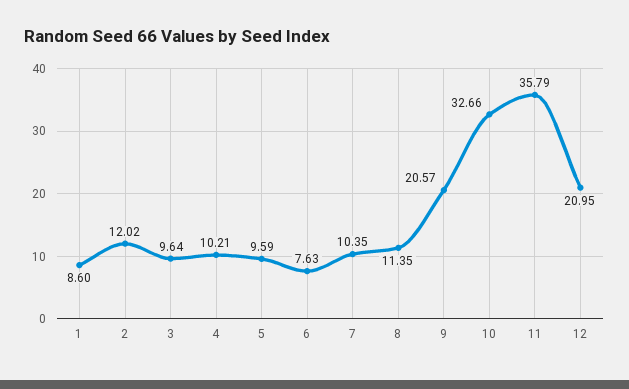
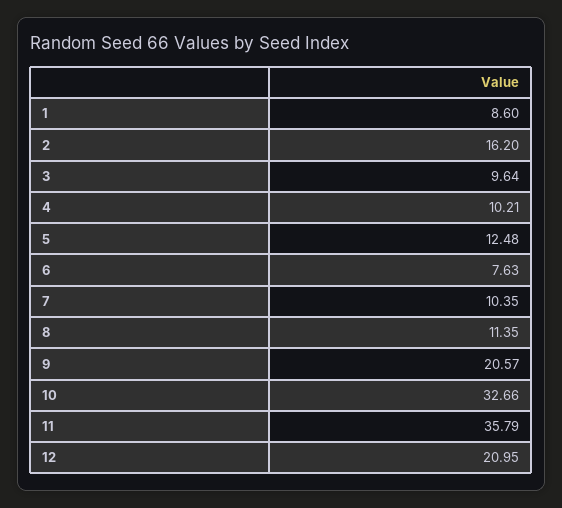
2: 12.02 -> 16.2
5: 9.59 -> 12.48

